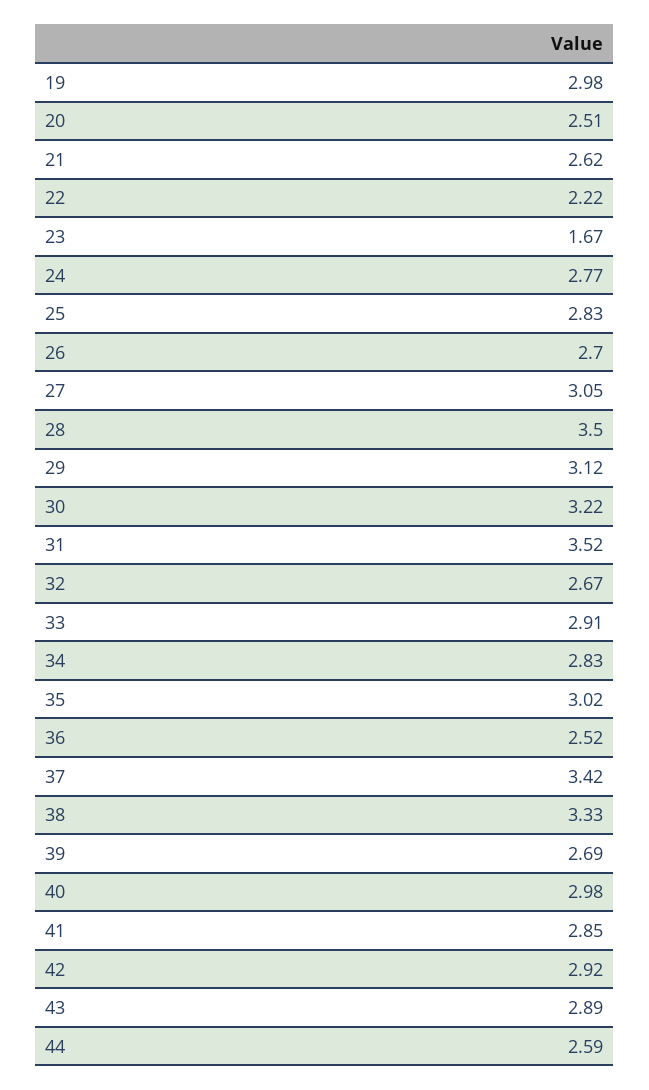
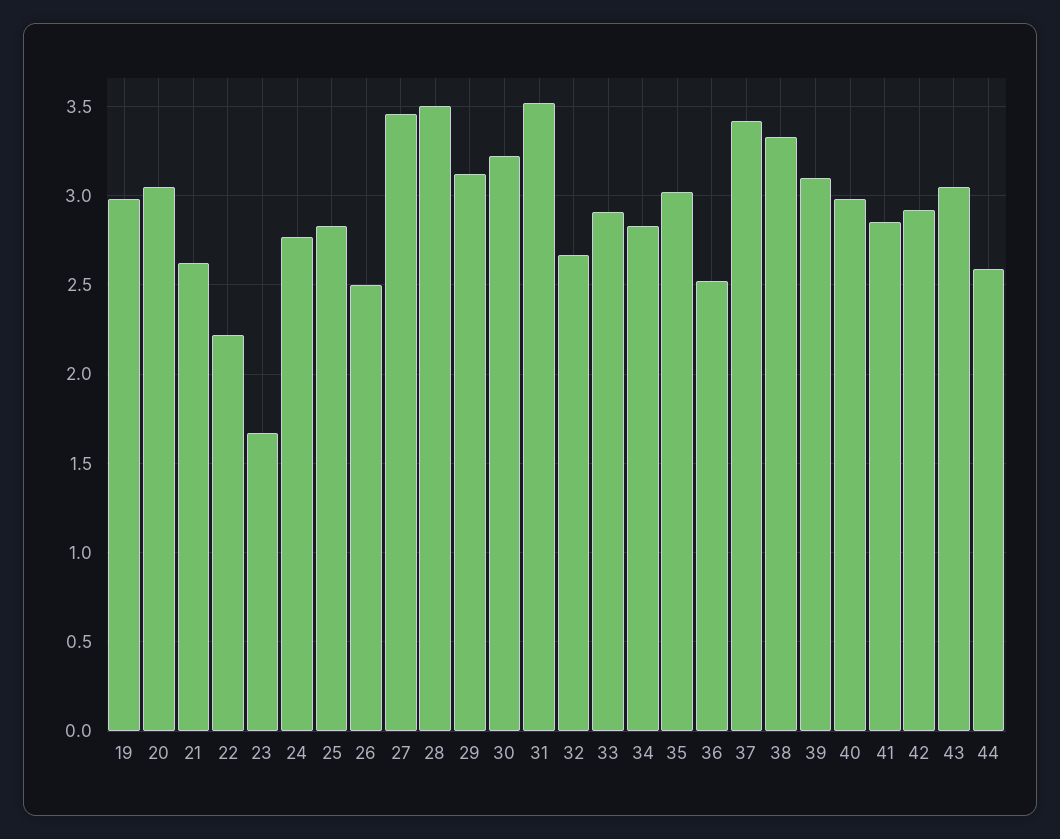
20: 2.51 -> 3.05
26: 2.7 -> 2.5
27: 3.05 -> 3.45
39: 2.69 -> 3.1
43: 2.89 -> 3.05

